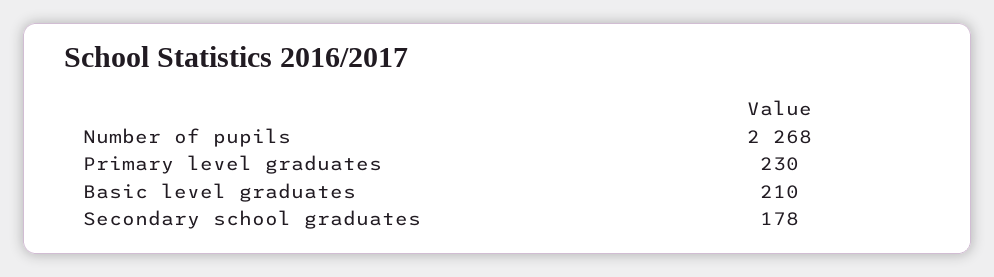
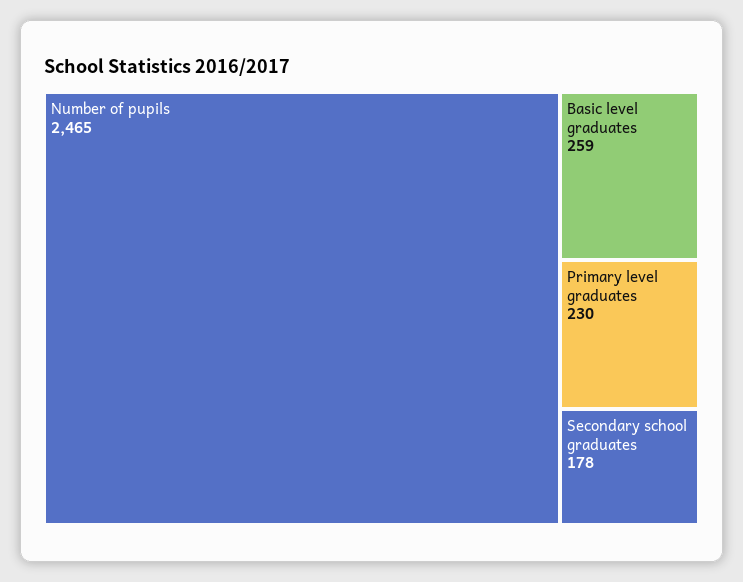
Number of pupils: 2268 -> 2465
Basic level graduates: 210 -> 259

